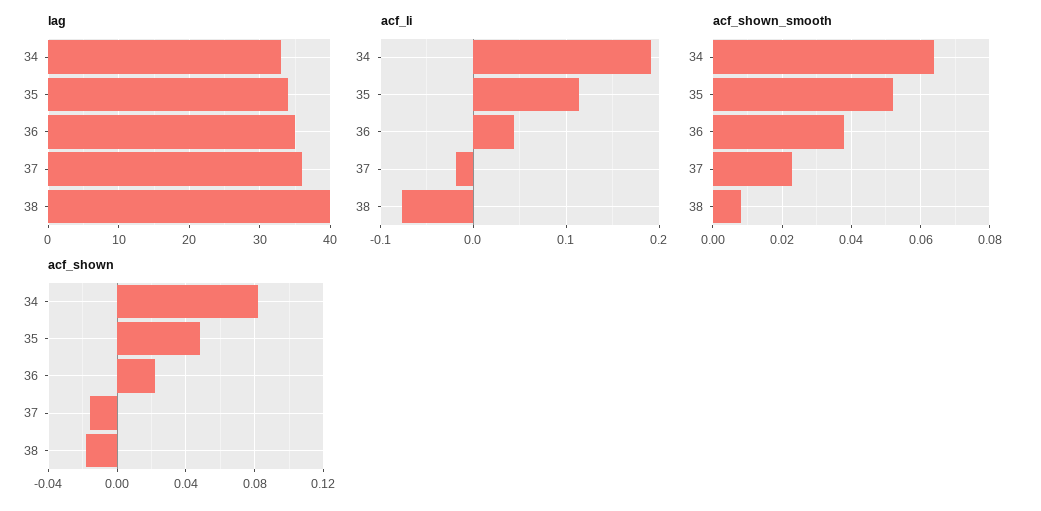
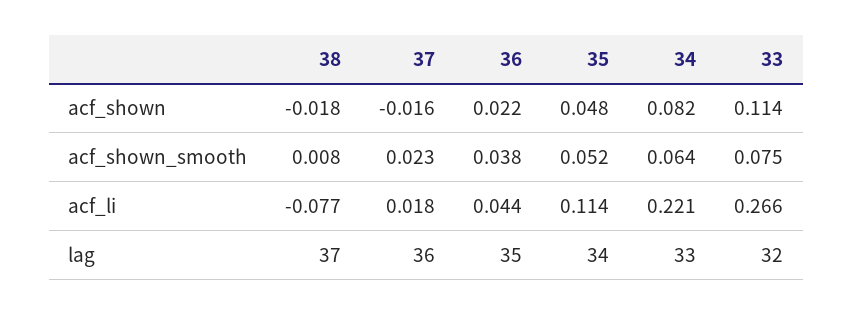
lag, 38: 40 -> 37
acf_li, 34: 0.19 -> 0.221
acf_li, 37: -0.02 -> 0.018
acf_shown, 33: none -> 0.114
acf_shown_smooth, 33: none -> 0.075
acf_li, 33: none -> 0.266
lag, 33: none -> 32

